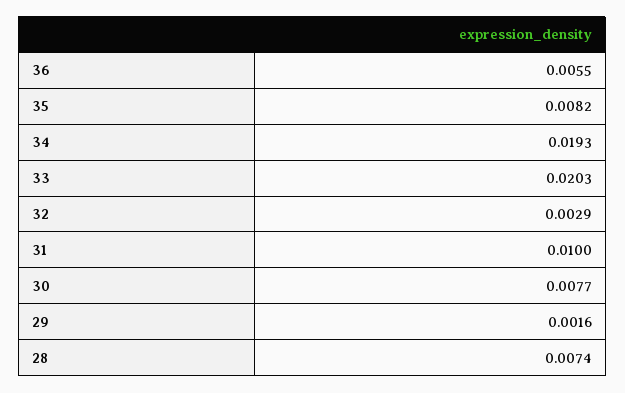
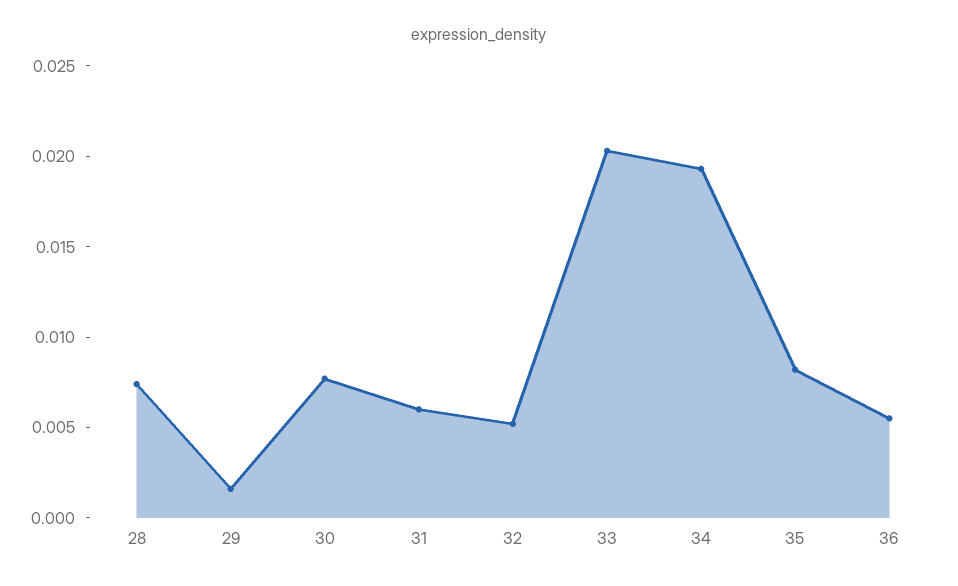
32: 0.0029 -> 0.005
31: 0.01 -> 0.006

